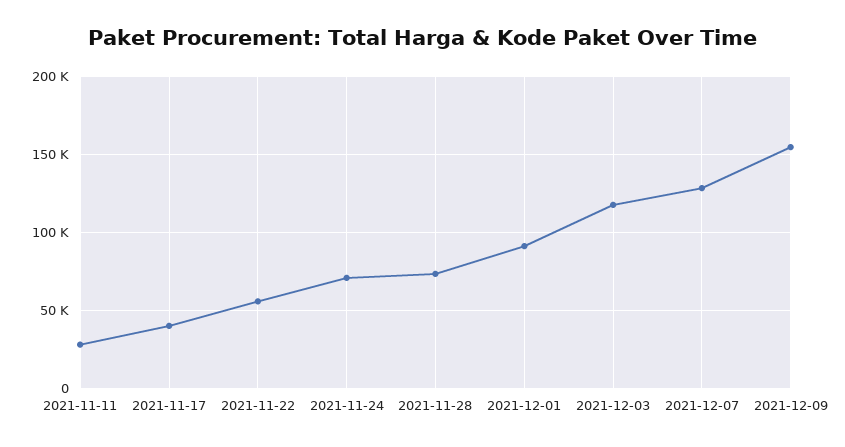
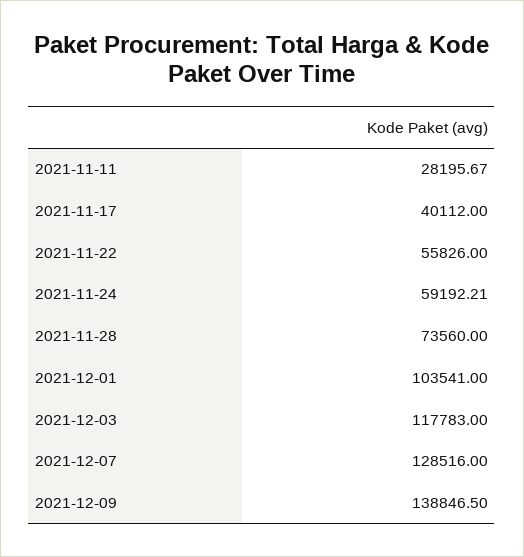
2021-11-24: 70000 -> 59192.21
2021-12-01: 90000 -> 103541
2021-12-09: 155000 -> 138846.5

